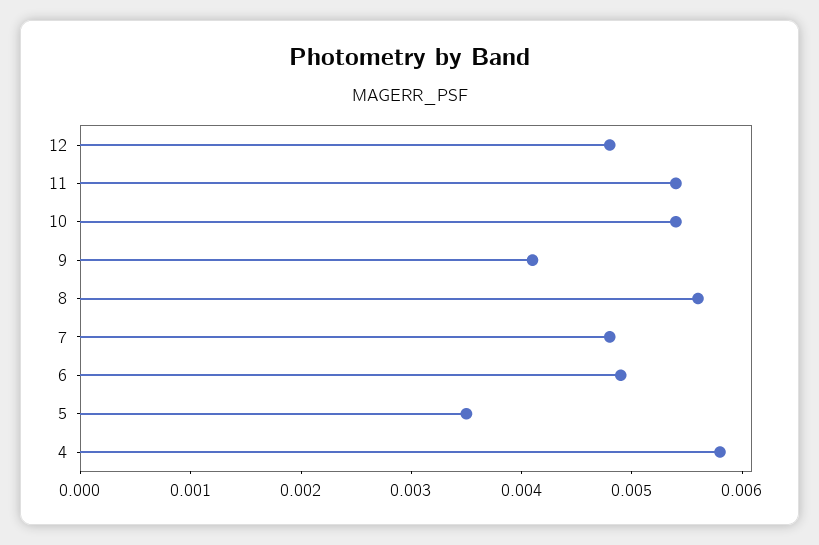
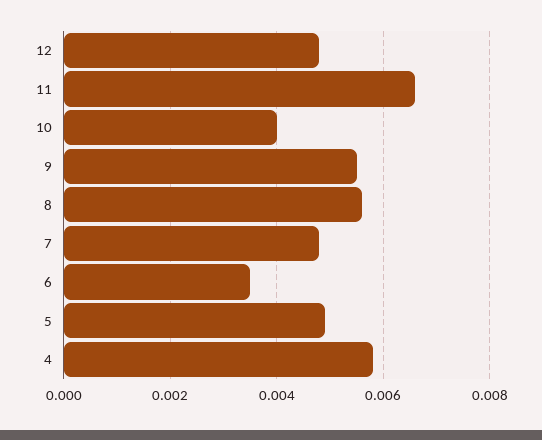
11: 0.0054 -> 0.0065
10: 0.0054 -> 0.004
9: 0.0041 -> 0.0055
6: 0.0049 -> 0.0035
5: 0.0035 -> 0.005

